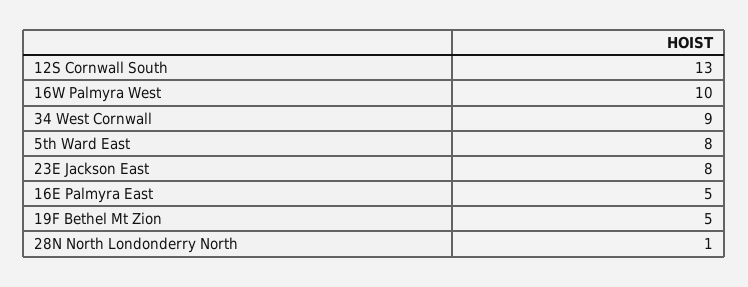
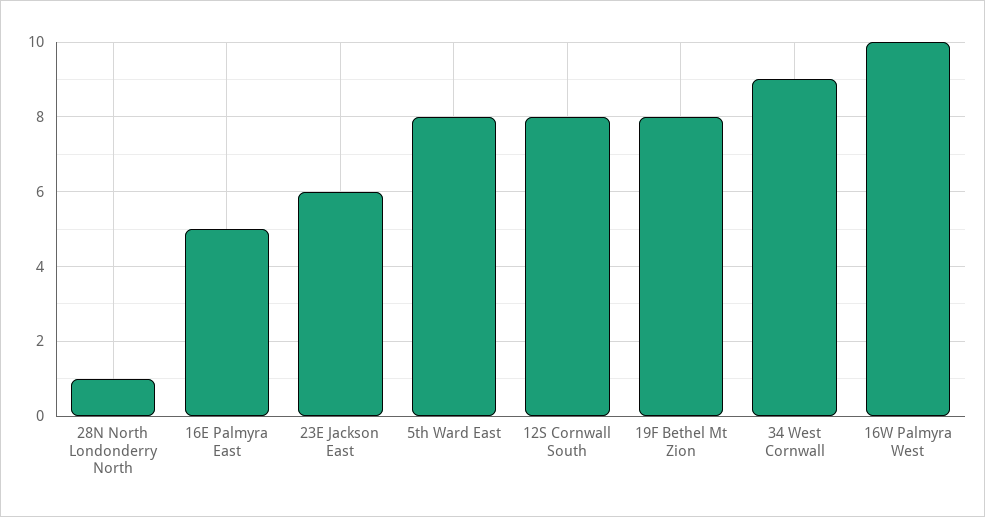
12S Cornwall South: 13 -> 8
23E Jackson East: 8 -> 6
19F Bethel Mt Zion: 5 -> 8

